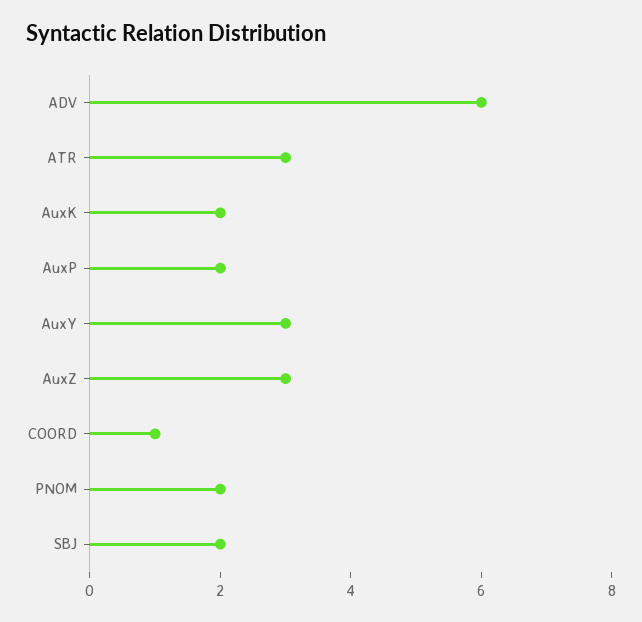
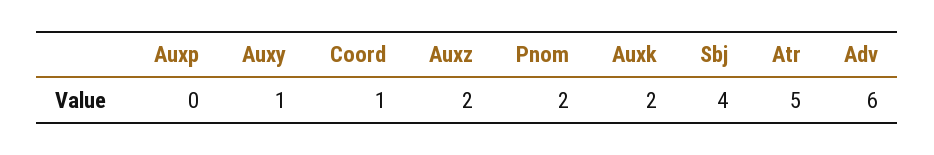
ATR: 3 -> 5
AuxP: 2 -> 0
AuxY: 3 -> 1
AuxZ: 3 -> 2
SBJ: 2 -> 4

